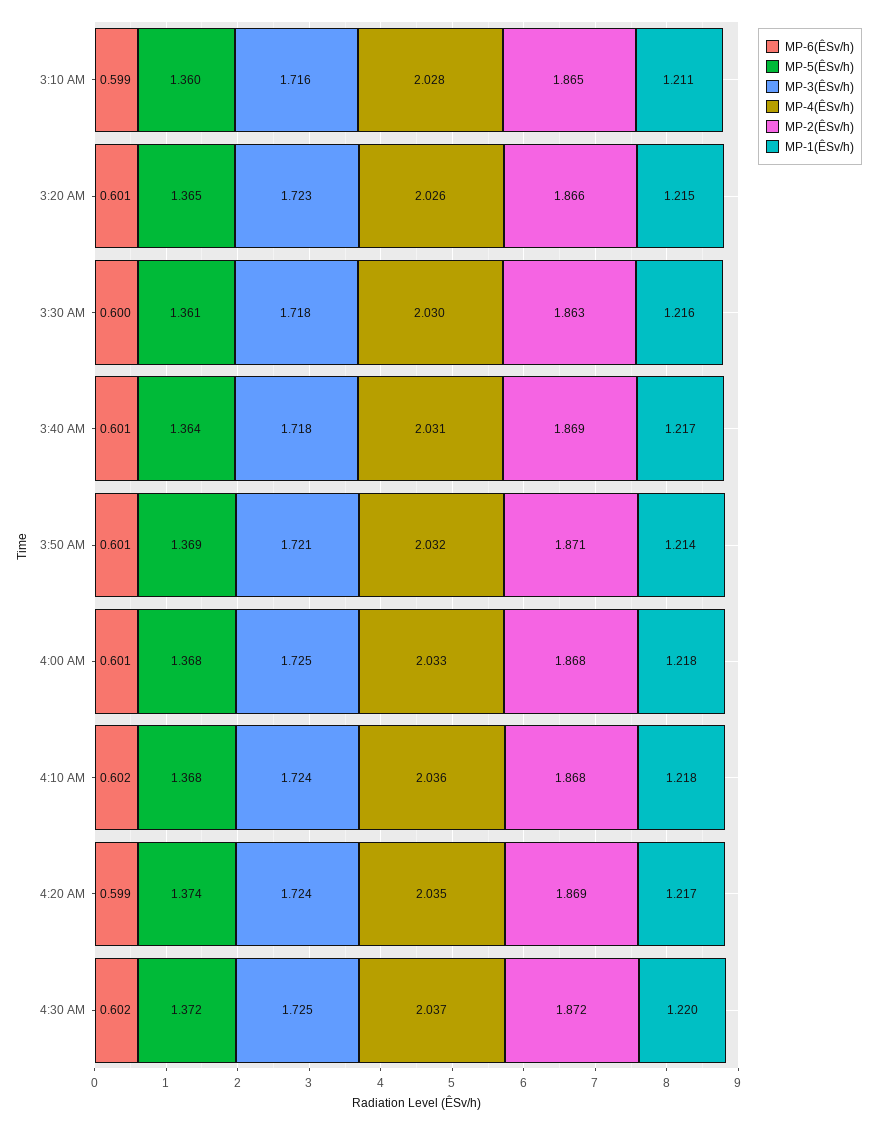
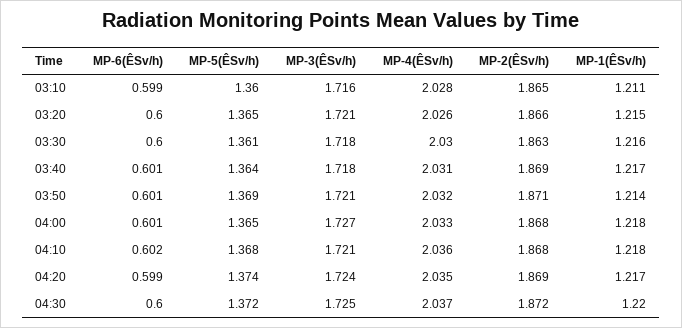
MP-6(ÊSv/h), 3:20 AM: 0.601 -> 0.6
MP-3(ÊSv/h), 3:20 AM: 1.723 -> 1.721
MP-5(ÊSv/h), 4:00 AM: 1.368 -> 1.365
MP-3(ÊSv/h), 4:00 AM: 1.725 -> 1.727
MP-3(ÊSv/h), 4:10 AM: 1.724 -> 1.721
MP-6(ÊSv/h), 4:30 AM: 0.602 -> 0.6

